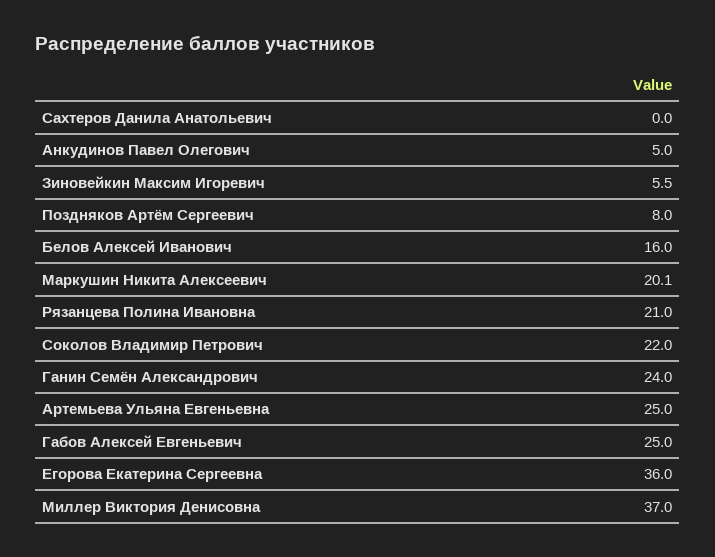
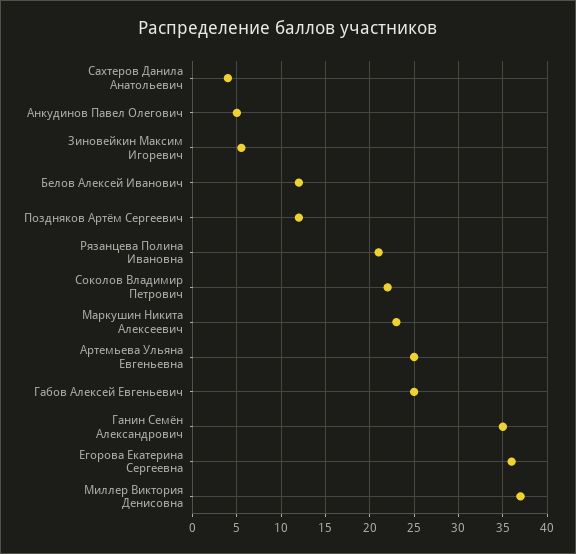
Сахтеров Данила Анатольевич: 0 -> 4
Поздняков Артём Сергеевич: 8 -> 12
Белов Алексей Иванович: 16 -> 12
Маркушин Никита Алексеевич: 20.1 -> 23
Ганин Семён Александрович: 24 -> 35

